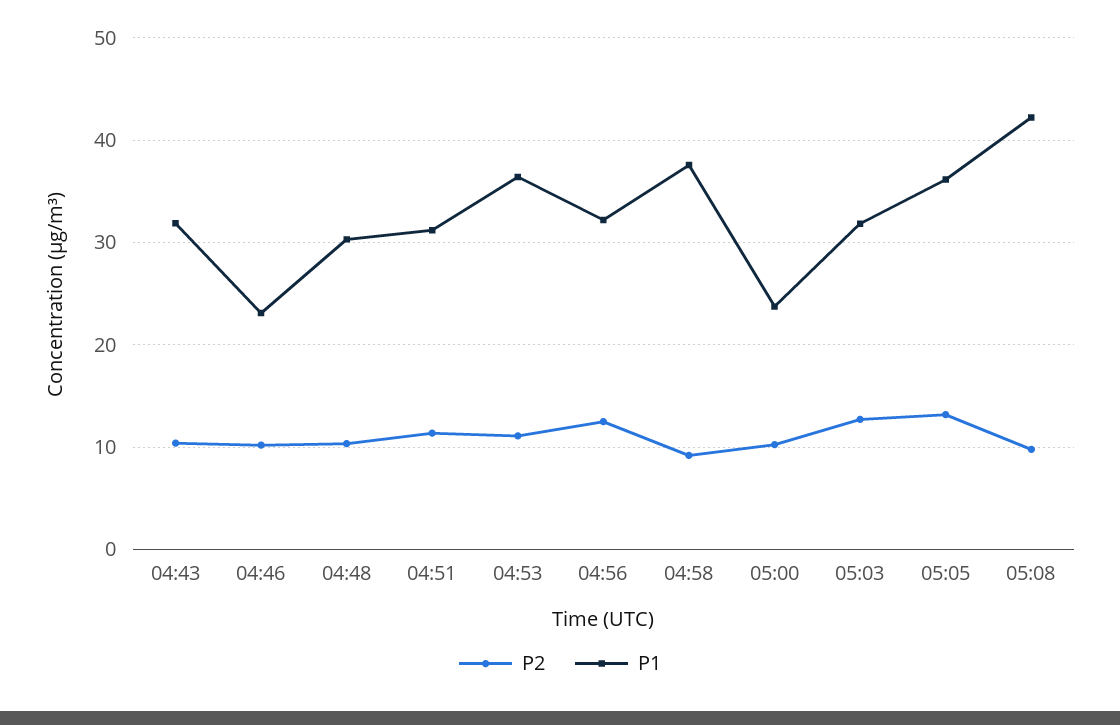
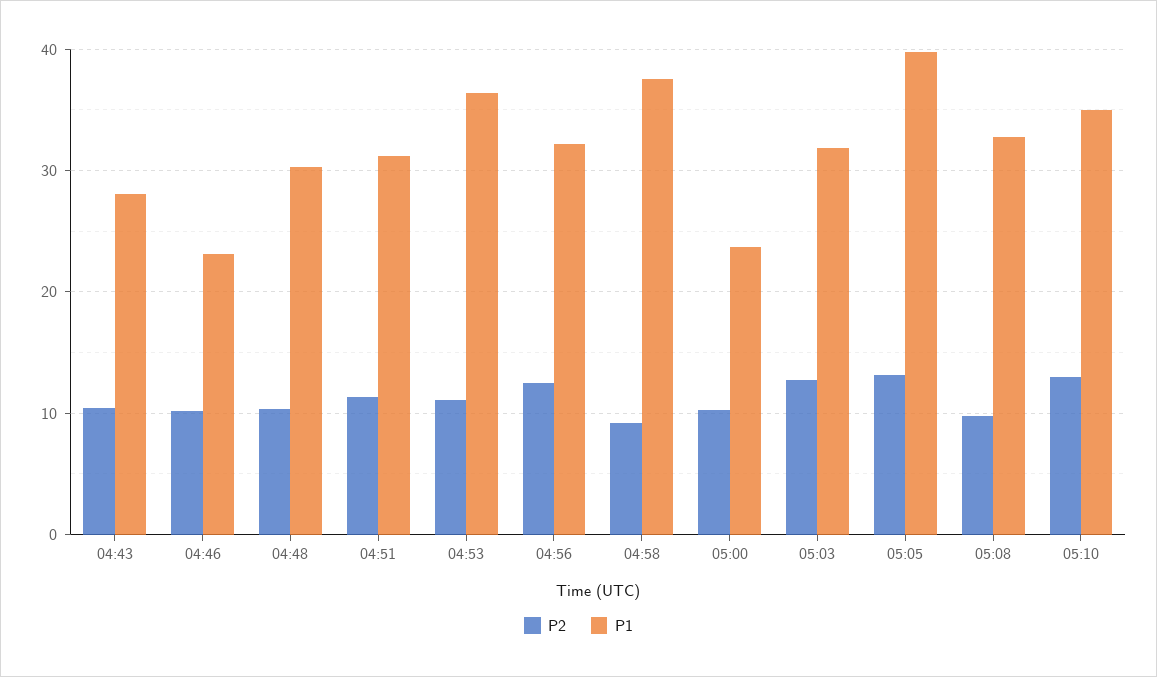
P1, 04:43: 32 -> 28
P1, 05:05: 36 -> 40
P1, 05:08: 42 -> 33
P2, 05:10: none -> 13
P1, 05:10: none -> 35

